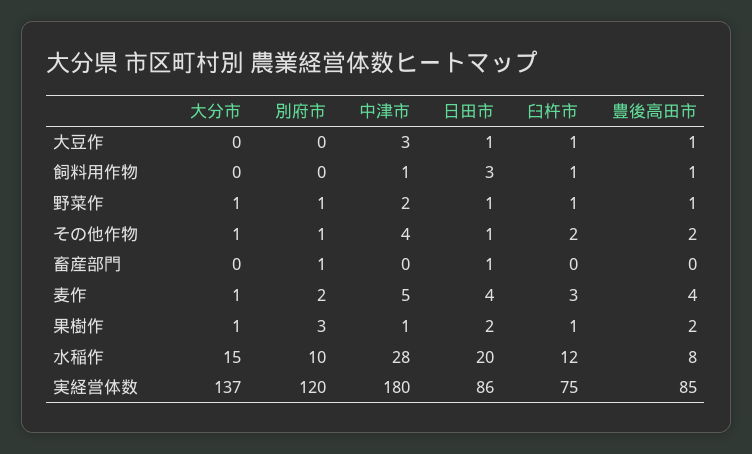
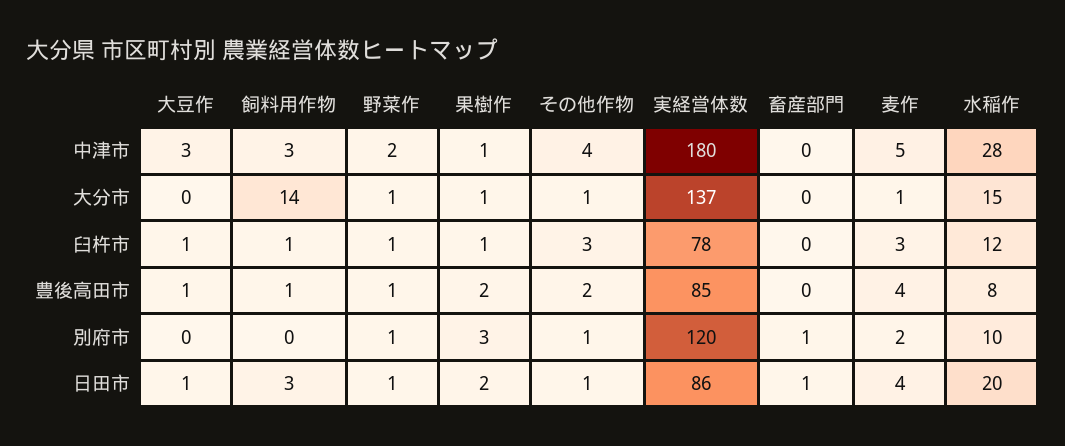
大分市, 飼料用作物: 0 -> 14
中津市, 飼料用作物: 1 -> 3
臼杵市, その他作物: 2 -> 3
臼杵市, 実経営体数: 75 -> 78

